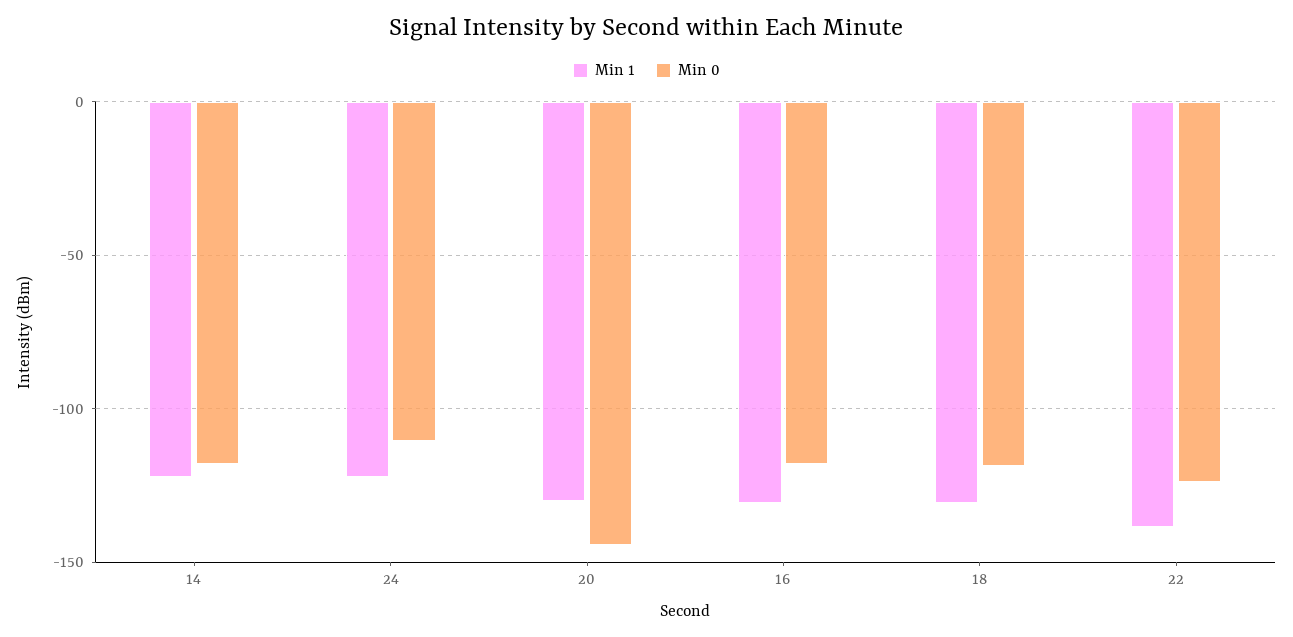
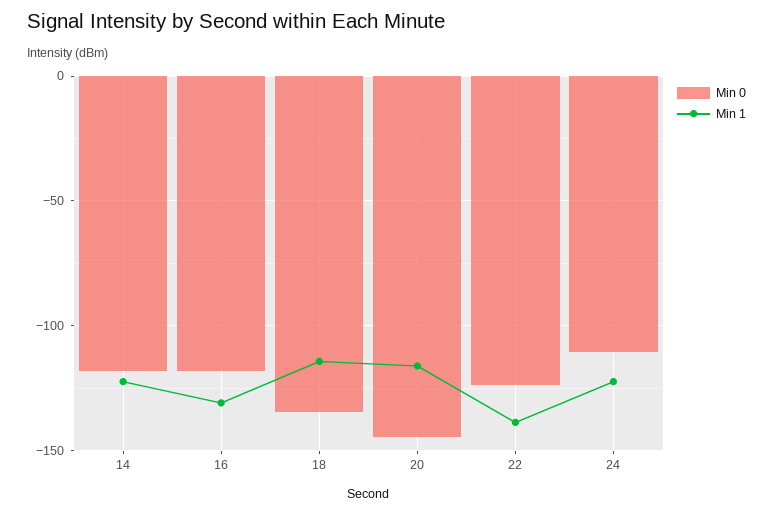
Min 1, 20: -130 -> -115
Min 1, 18: -130 -> -115
Min 0, 18: -120 -> -135

